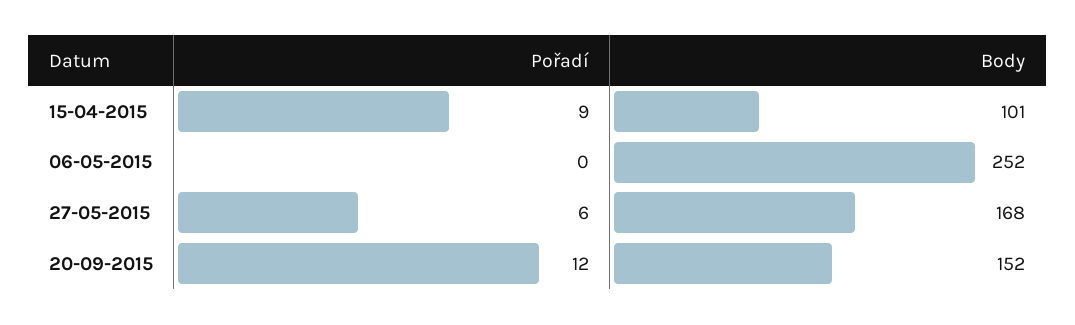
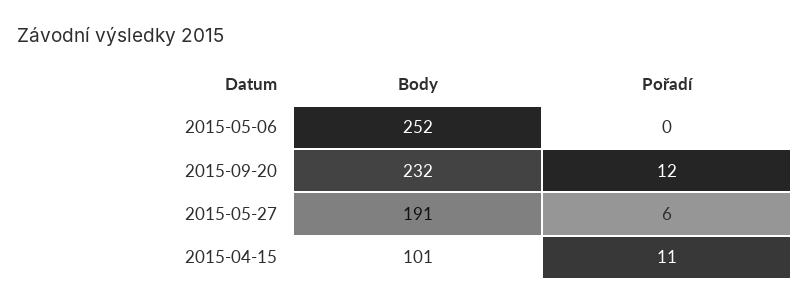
Pořadí, 15-04-2015: 9 -> 11
Body, 27-05-2015: 168 -> 191
Body, 20-09-2015: 152 -> 232

